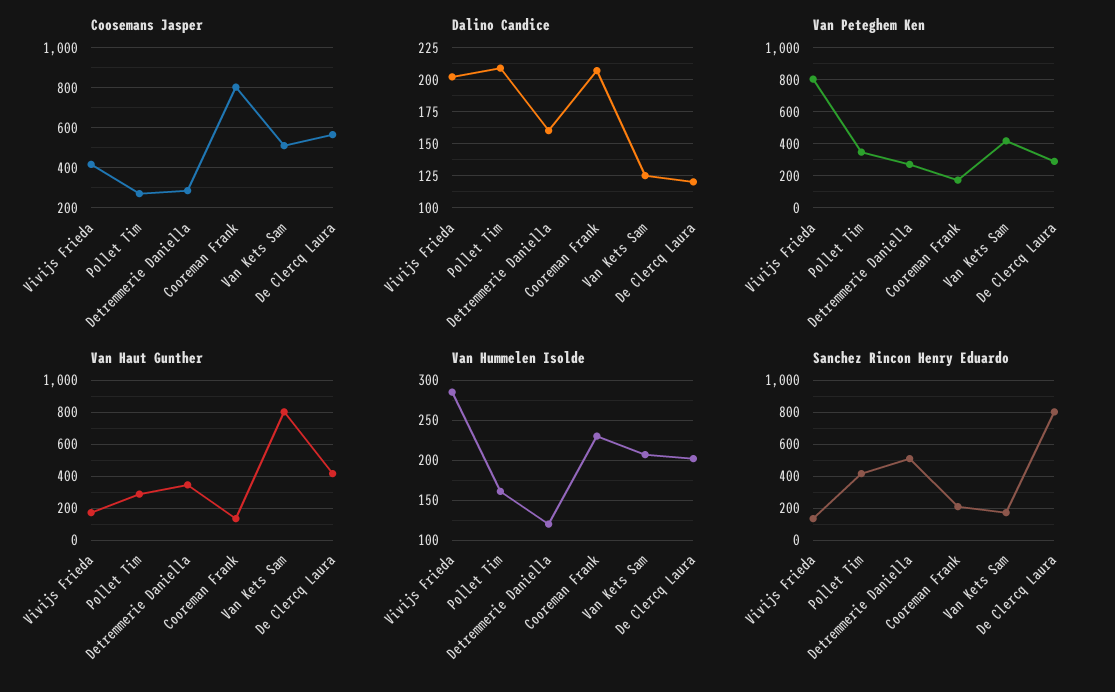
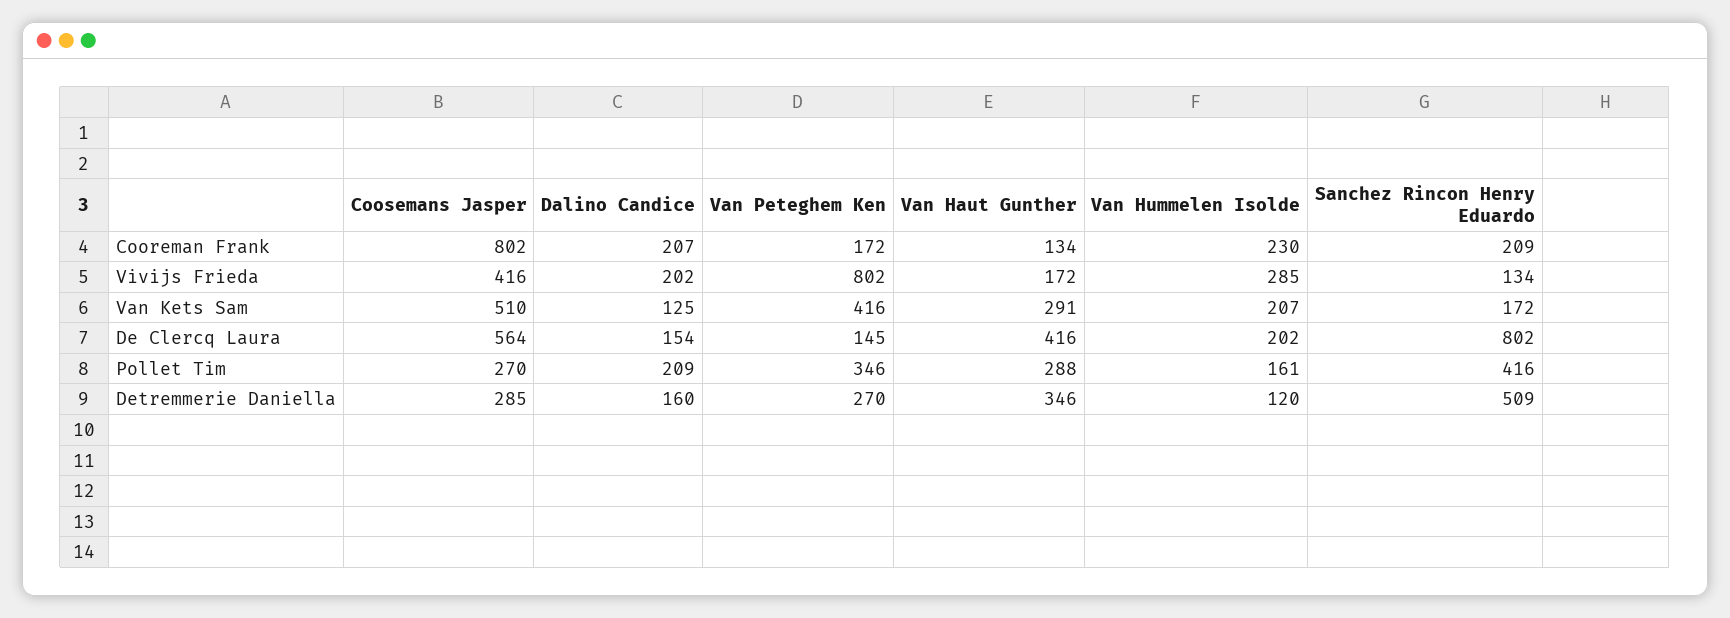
Dalino Candice, De Clercq Laura: 120 -> 154
Van Peteghem Ken, De Clercq Laura: 300 -> 145
Van Haut Gunther, Van Kets Sam: 800 -> 291

